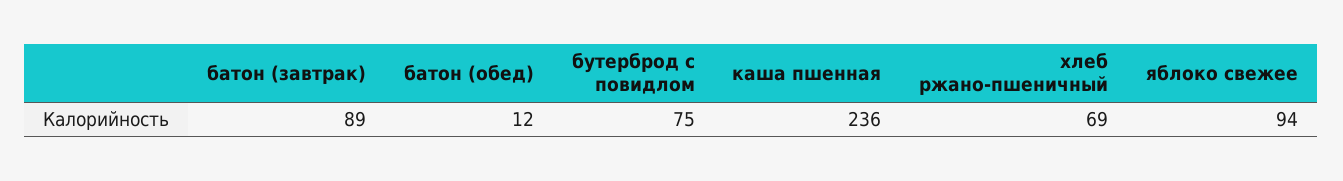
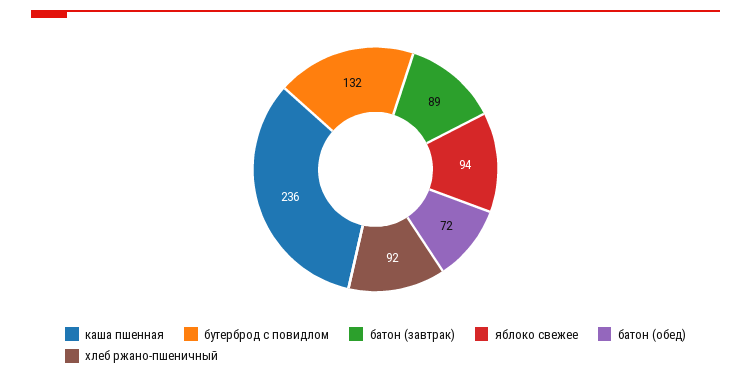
батон (обед): 12 -> 72
бутерброд с повидлом: 75 -> 132
хлеб ржано-пшеничный: 69 -> 92

